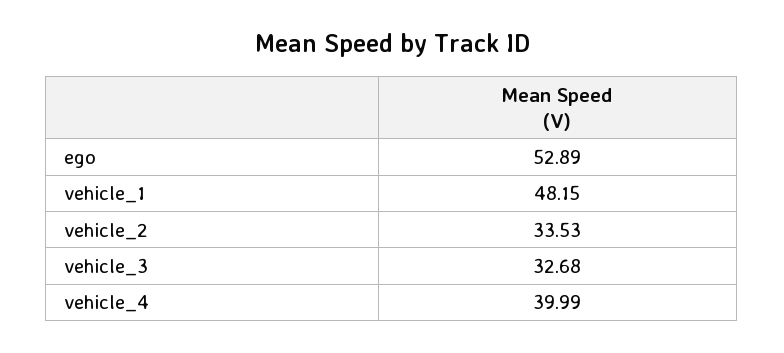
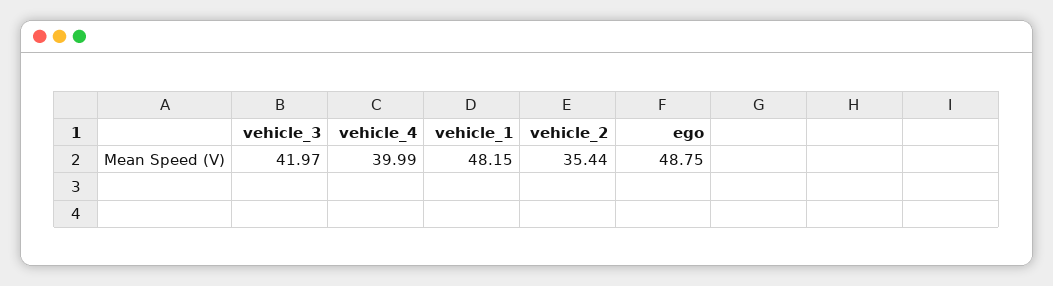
ego: 52.89 -> 48.75
vehicle_2: 33.53 -> 35.44
vehicle_3: 32.68 -> 41.97

